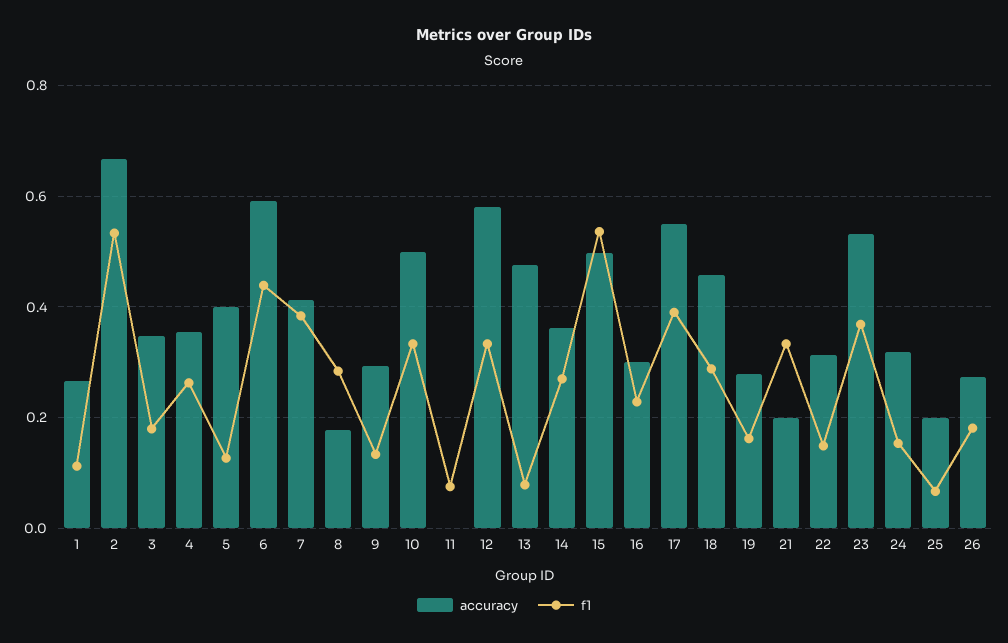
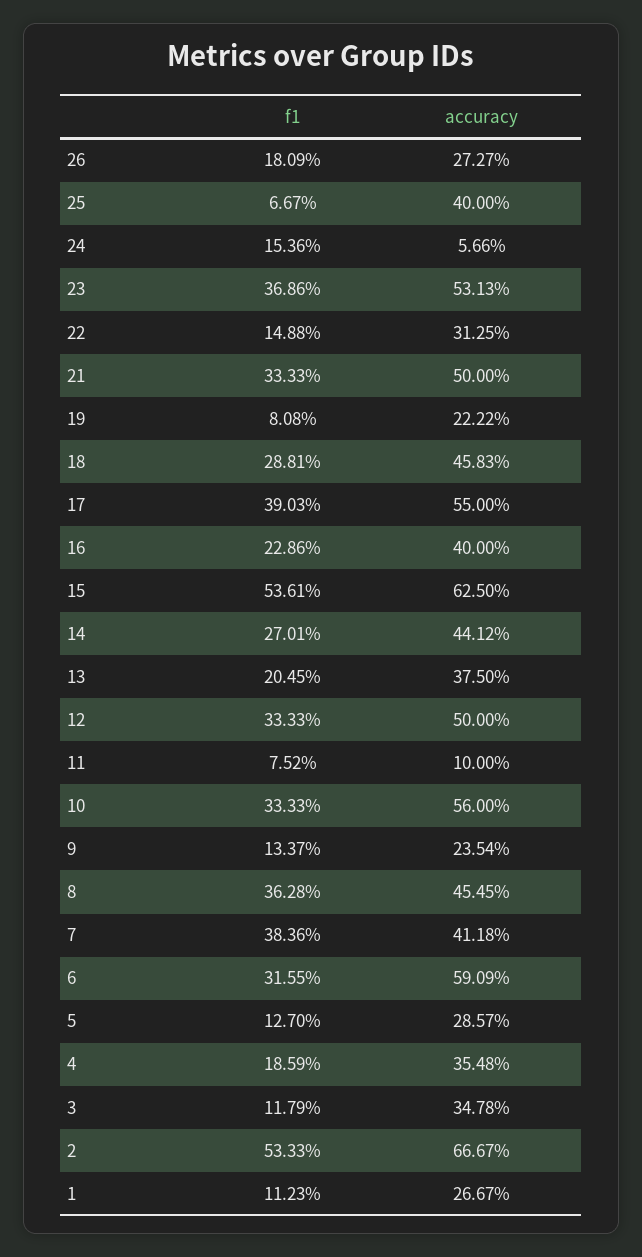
f1, 3: 0.18 -> 0.1179
f1, 4: 0.26 -> 0.1859
accuracy, 5: 0.4 -> 0.2857
f1, 6: 0.44 -> 0.3155
accuracy, 8: 0.18 -> 0.4545
f1, 8: 0.28 -> 0.3628
accuracy, 9: 0.3 -> 0.2354
accuracy, 10: 0.5 -> 0.56
accuracy, 11: 0 -> 0.1
accuracy, 12: 0.58 -> 0.5
accuracy, 13: 0.48 -> 0.375
f1, 13: 0.08 -> 0.2045
accuracy, 14: 0.36 -> 0.4412
accuracy, 15: 0.5 -> 0.625
accuracy, 16: 0.3 -> 0.4
accuracy, 19: 0.28 -> 0.2222
f1, 19: 0.16 -> 0.0808
accuracy, 21: 0.2 -> 0.5
accuracy, 24: 0.32 -> 0.0566
accuracy, 25: 0.2 -> 0.4

